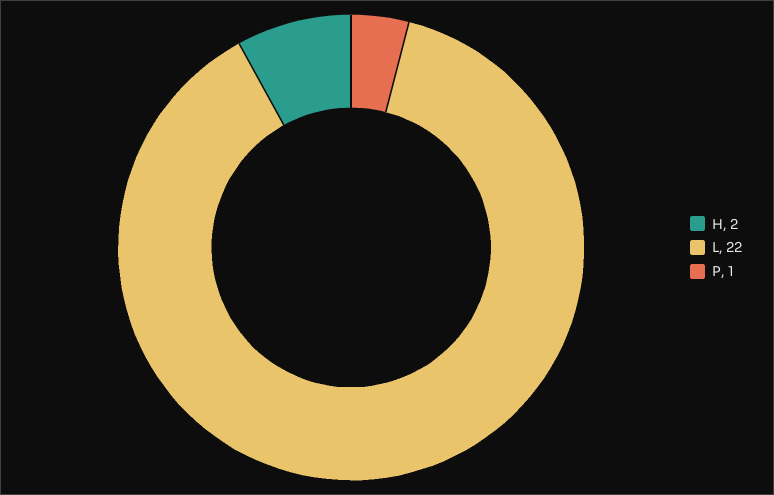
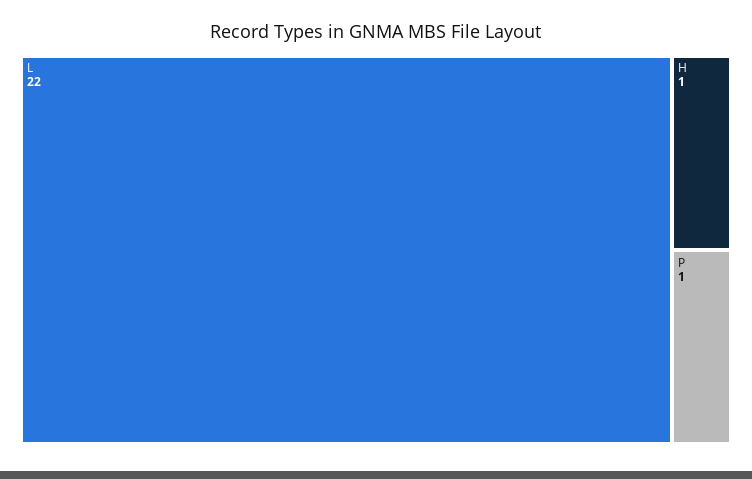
H: 2 -> 1

